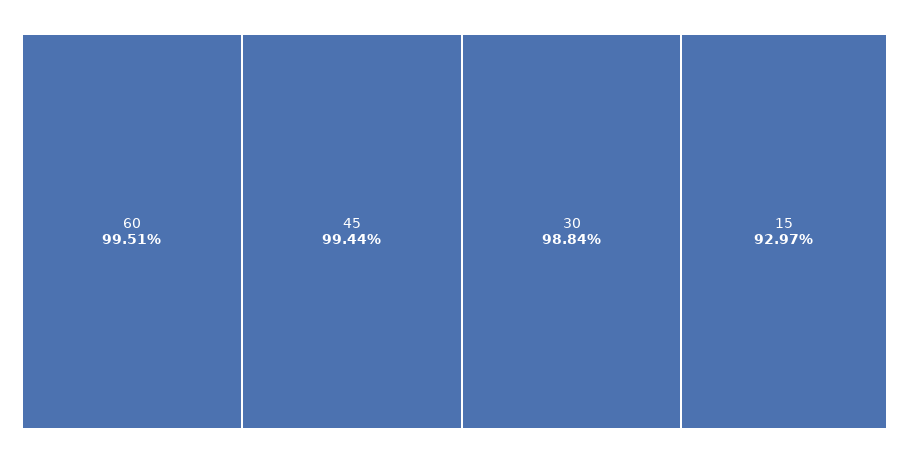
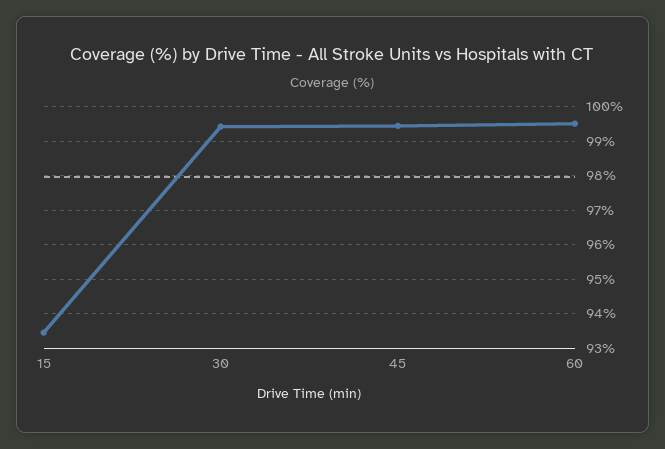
30: 98.84 -> 99.4
15: 92.97 -> 93.4

